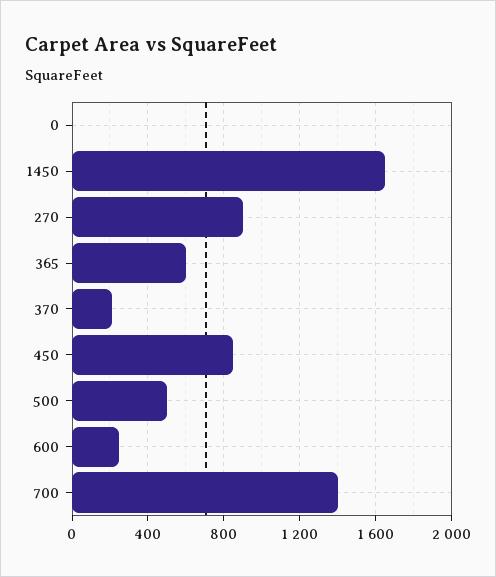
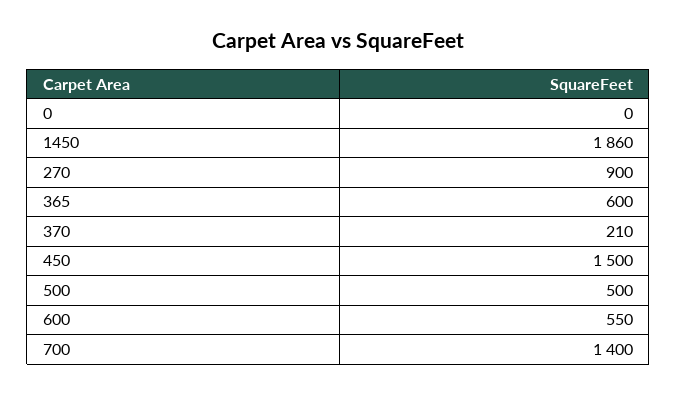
1450: 1650 -> 1860
450: 850 -> 1500
600: 250 -> 550

